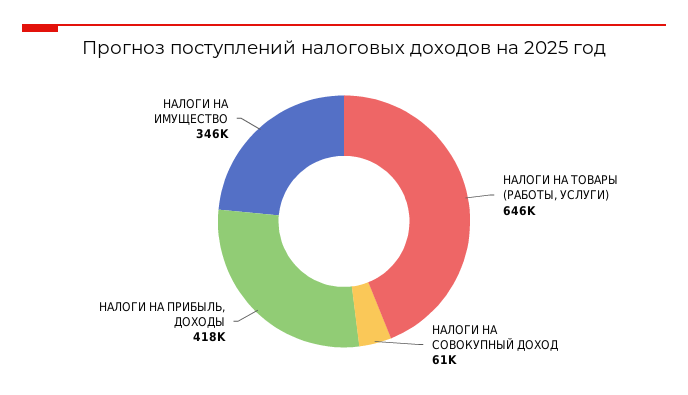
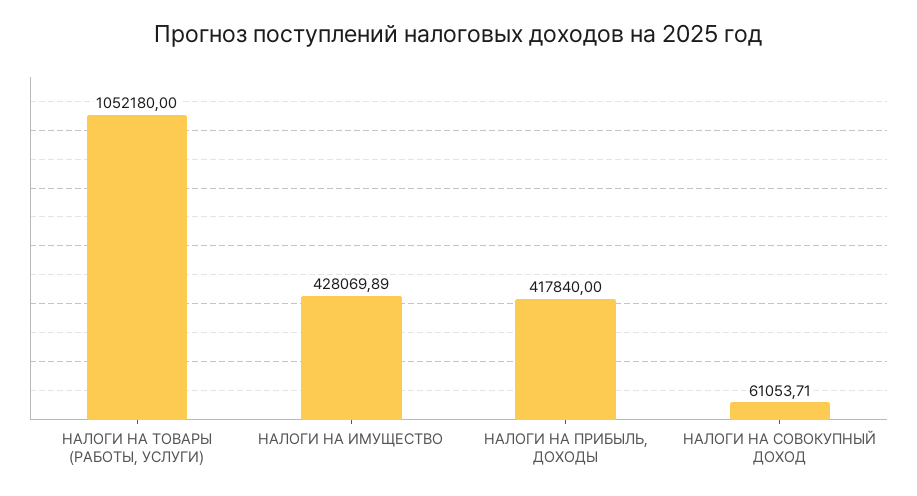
НАЛОГИ НА ТОВАРЫ (РАБОТЫ, УСЛУГИ): 646000 -> 1052180
НАЛОГИ НА ИМУЩЕСТВО: 346000 -> 428069.89

